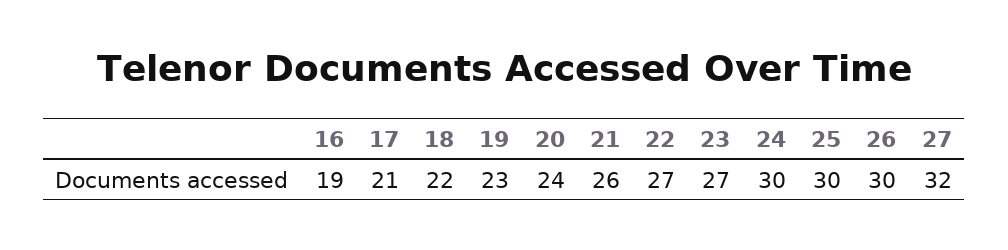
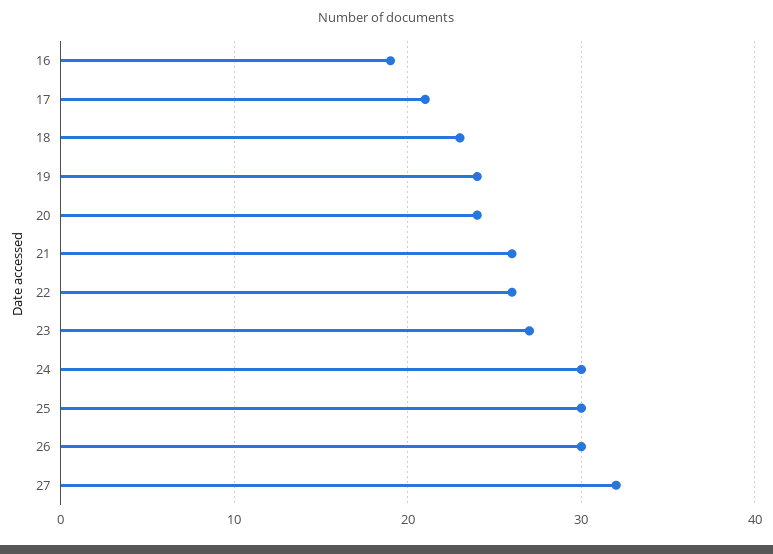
18: 22 -> 23
19: 23 -> 24
22: 27 -> 26

